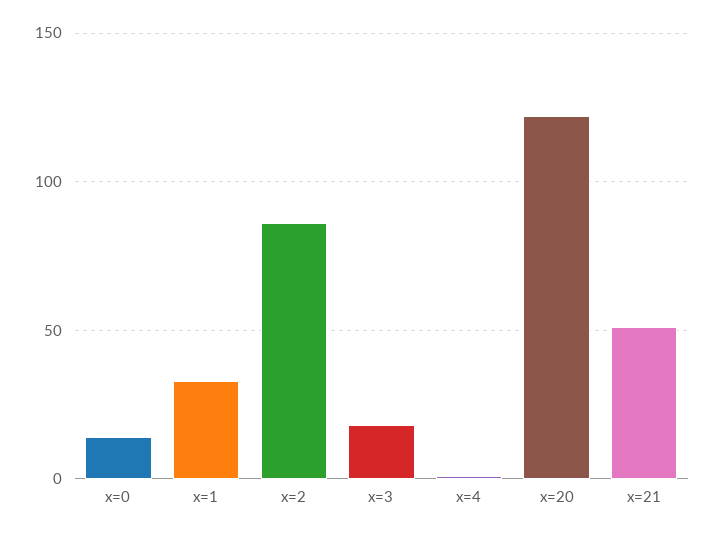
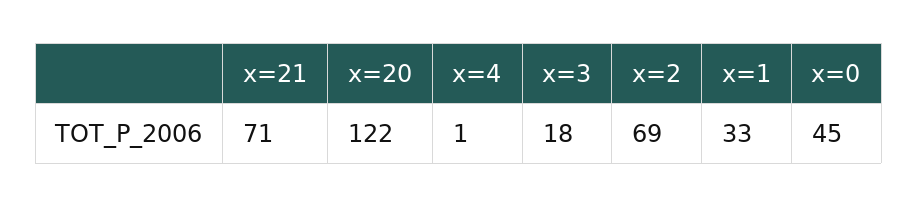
x=0: 15 -> 45
x=2: 85 -> 69
x=21: 50 -> 71

